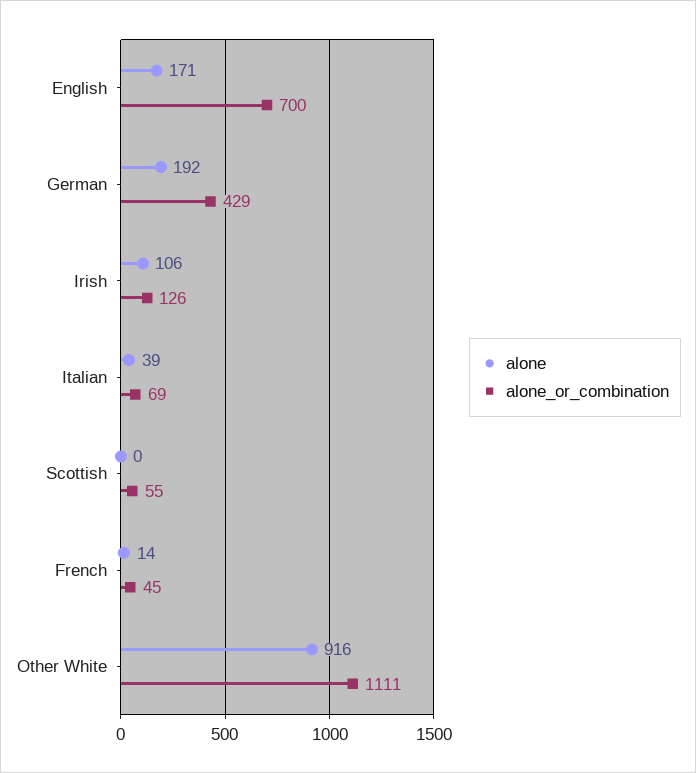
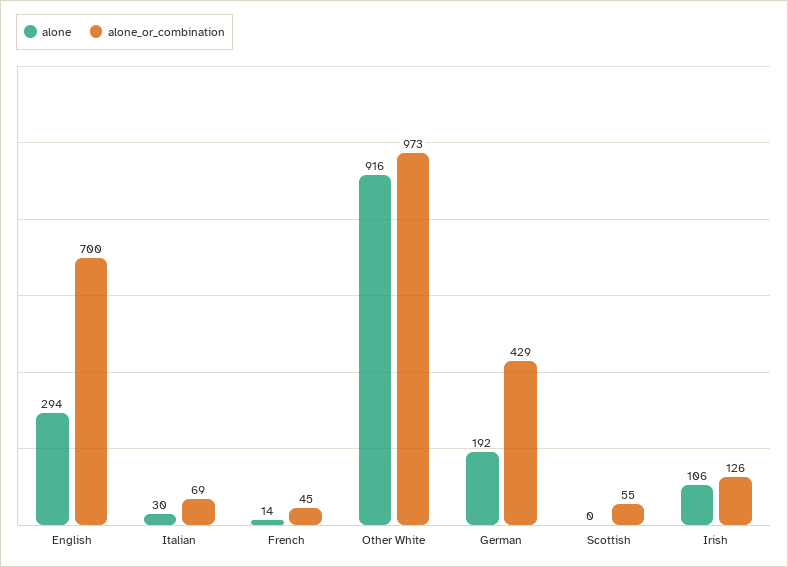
alone, English: 171 -> 294
alone, Italian: 39 -> 30
alone_or_combination, Other White: 1111 -> 973

